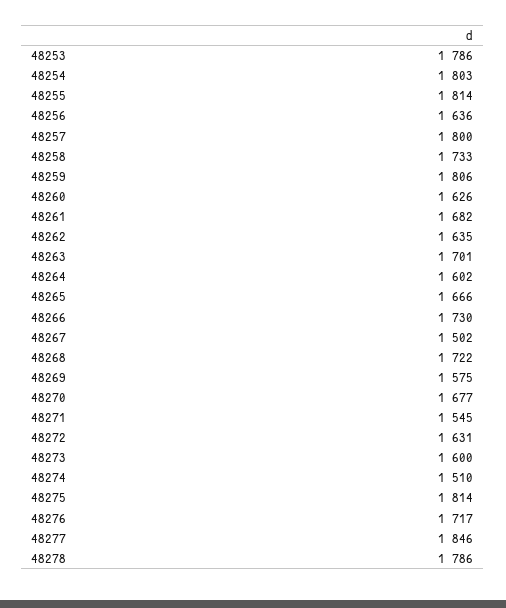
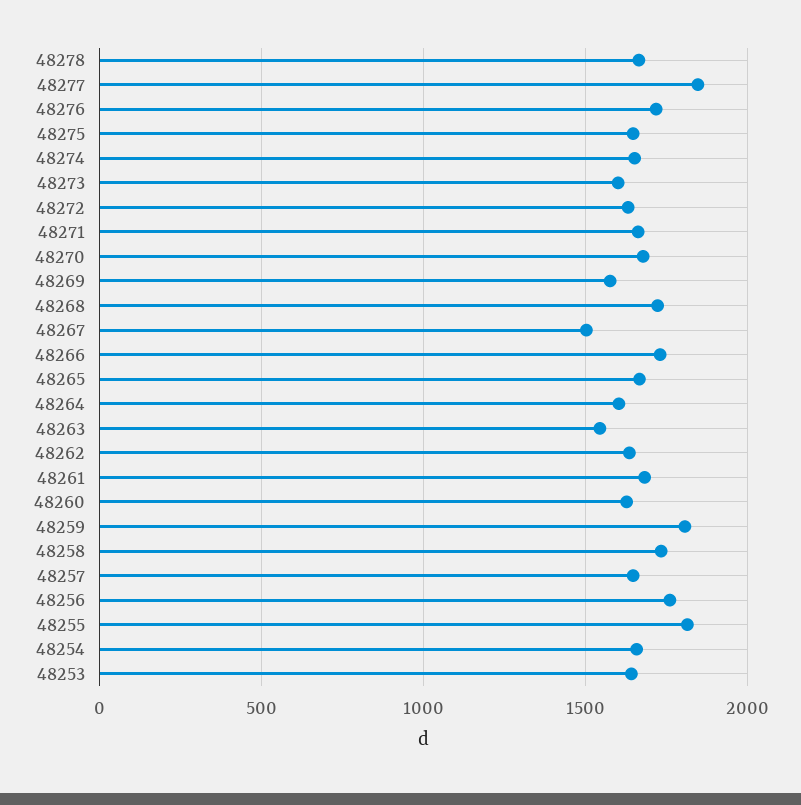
48253: 1786 -> 1650
48254: 1803 -> 1650
48256: 1636 -> 1750
48257: 1800 -> 1650
48263: 1701 -> 1550
48271: 1545 -> 1650
48274: 1510 -> 1650
48275: 1814 -> 1650
48278: 1786 -> 1650

